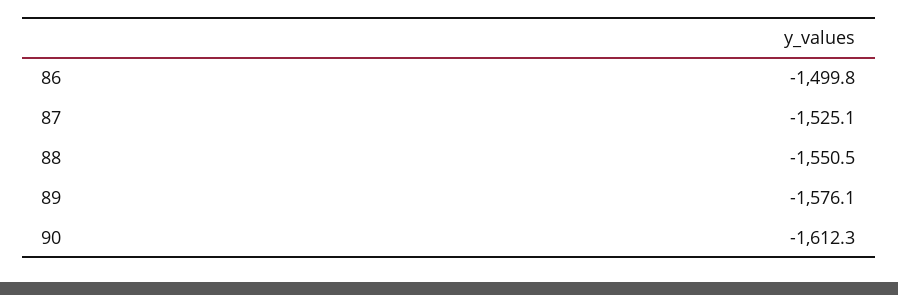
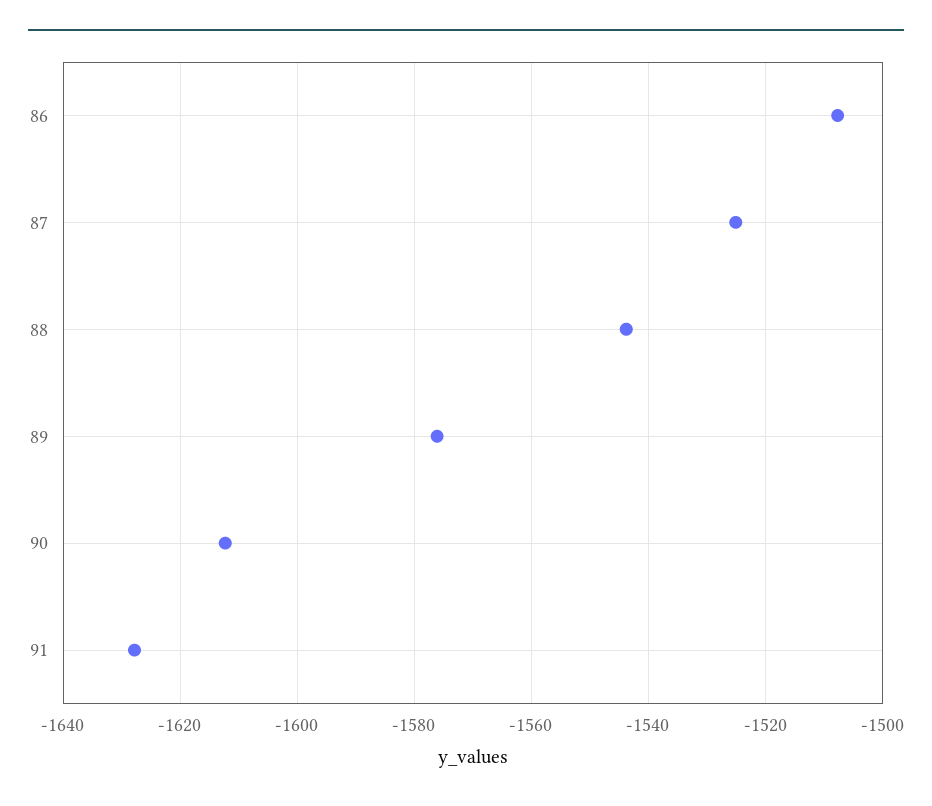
86: -1499.8 -> -1508
88: -1550.5 -> -1544
91: none -> -1628

